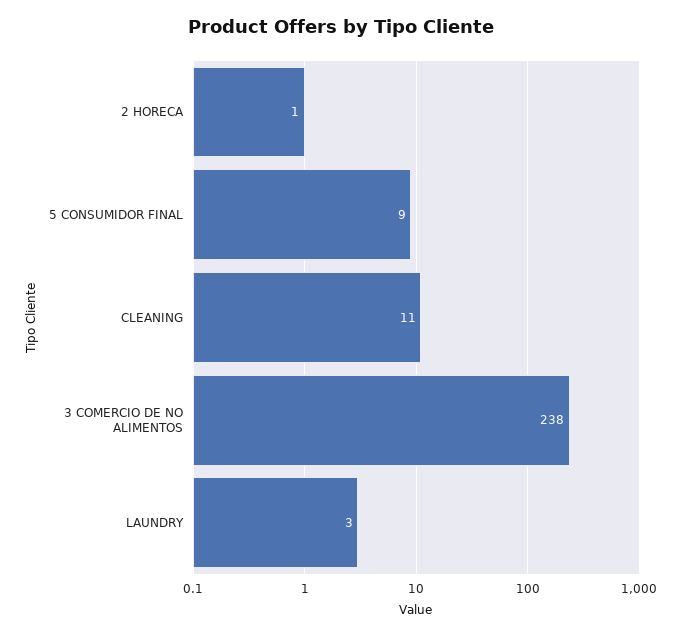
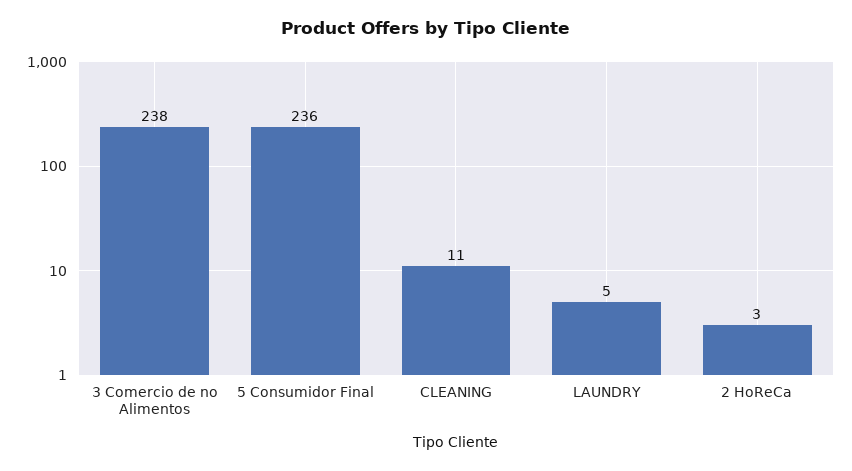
2 HORECA: 1 -> 3
5 CONSUMIDOR FINAL: 9 -> 236
LAUNDRY: 3 -> 5

